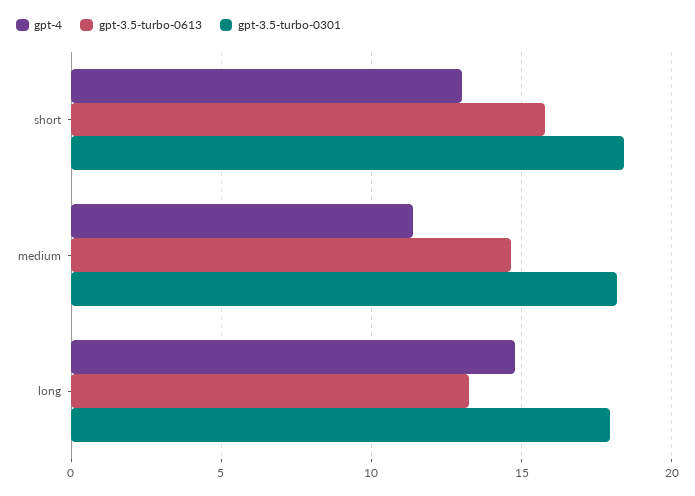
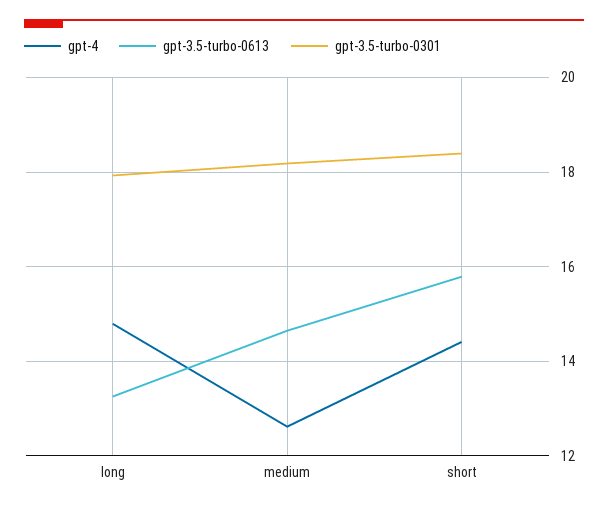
gpt-4, short: 13 -> 14.4
gpt-4, medium: 11.5 -> 12.6

